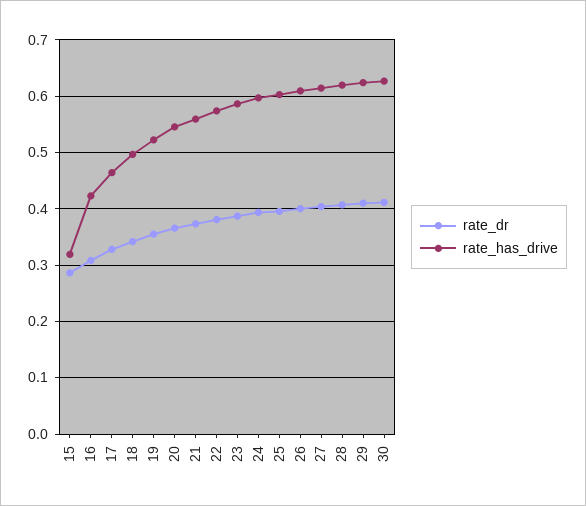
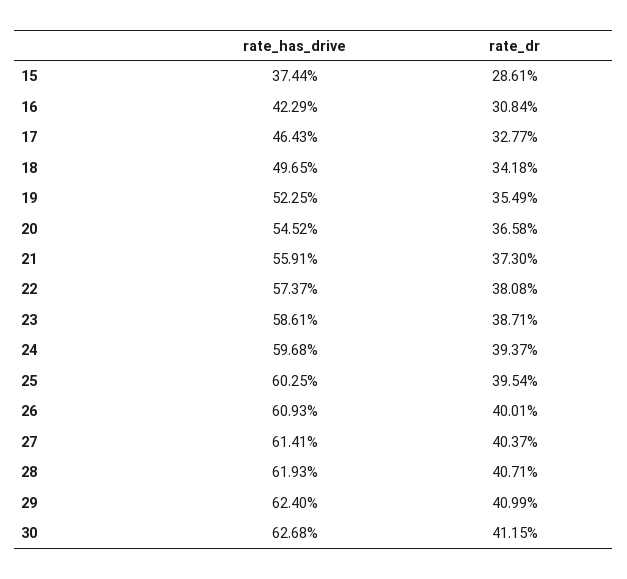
rate_has_drive, 15: 0.32 -> 0.3744

